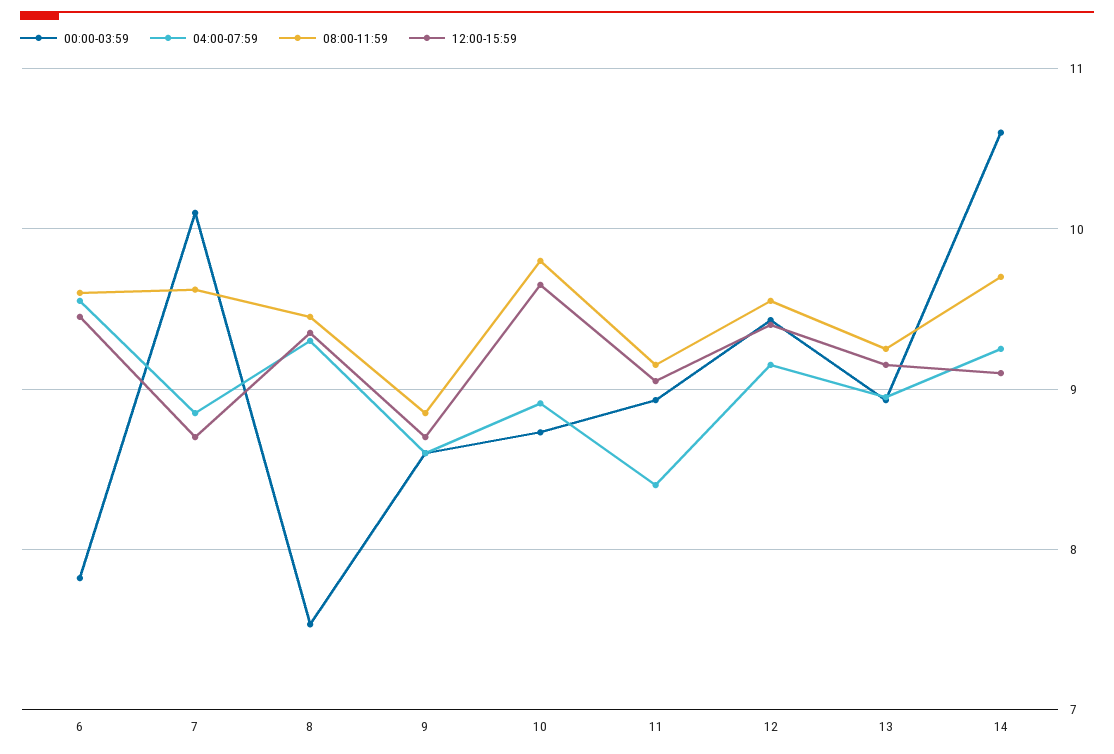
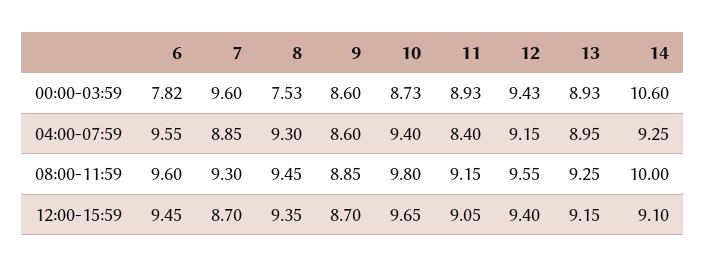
00:00-03:59, 7: 10.1 -> 9.6
08:00-11:59, 7: 9.6 -> 9.3
04:00-07:59, 10: 8.9 -> 9.4
08:00-11:59, 14: 9.7 -> 10

